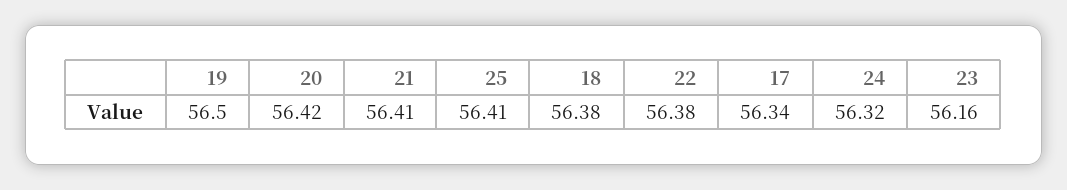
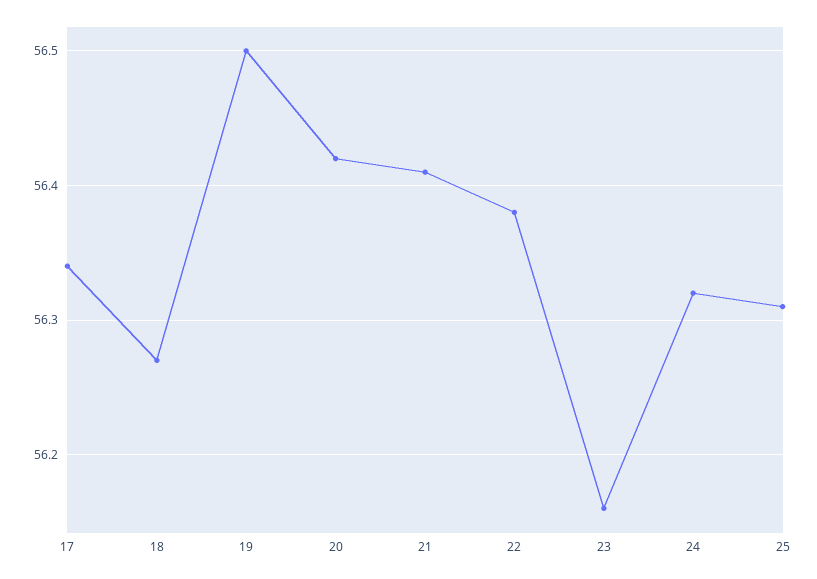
25: 56.41 -> 56.31
18: 56.38 -> 56.27

